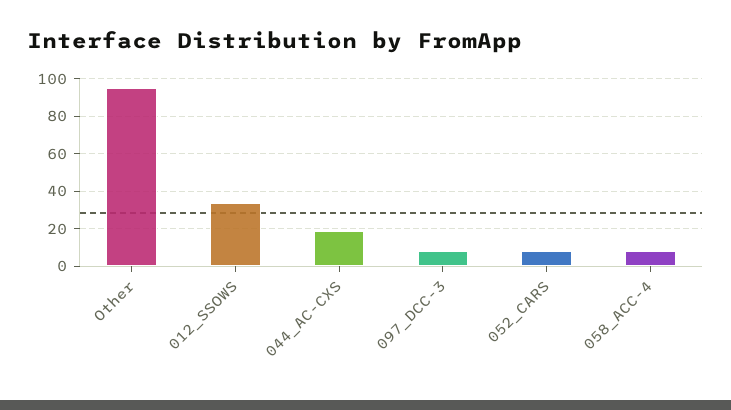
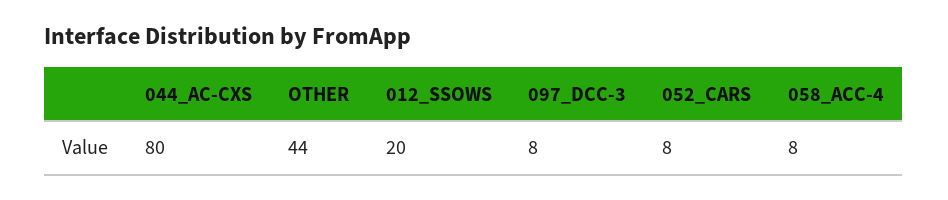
Other: 95 -> 44
012_SSOWS: 35 -> 20
044_AC-CXS: 20 -> 80

